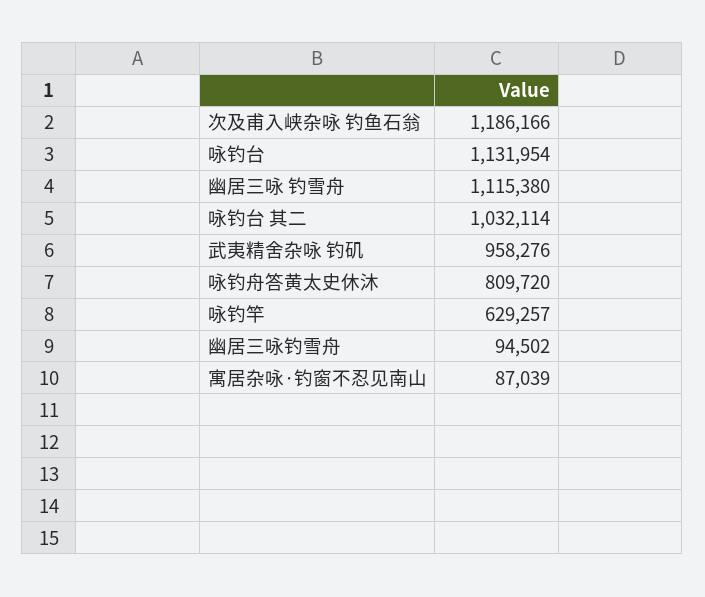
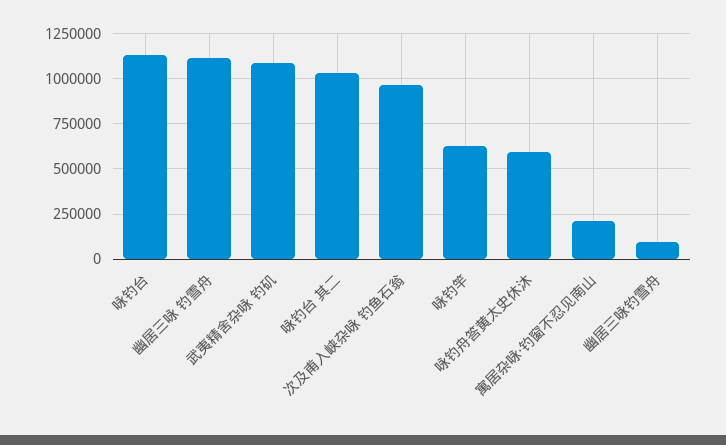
次及甫入峡杂咏 钓鱼石翁: 1186166 -> 950000
武夷精舍杂咏 钓矶: 958276 -> 1100000
咏钓舟答黄太史休沐: 809720 -> 600000
寓居杂咏·钓窗不忍见南山: 87039 -> 200000

